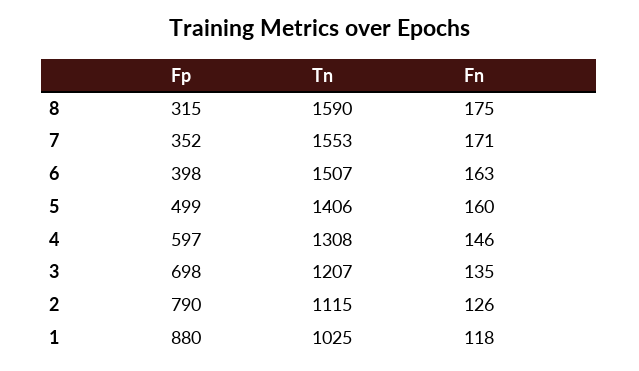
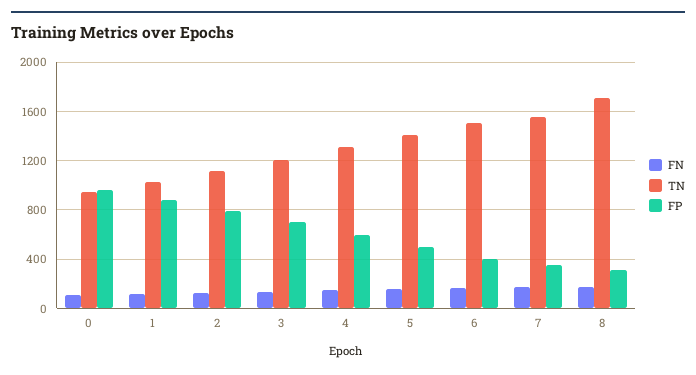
Tn, 8: 1590 -> 1700
Fn, 0: none -> 100
Tn, 0: none -> 950
Fp, 0: none -> 950

